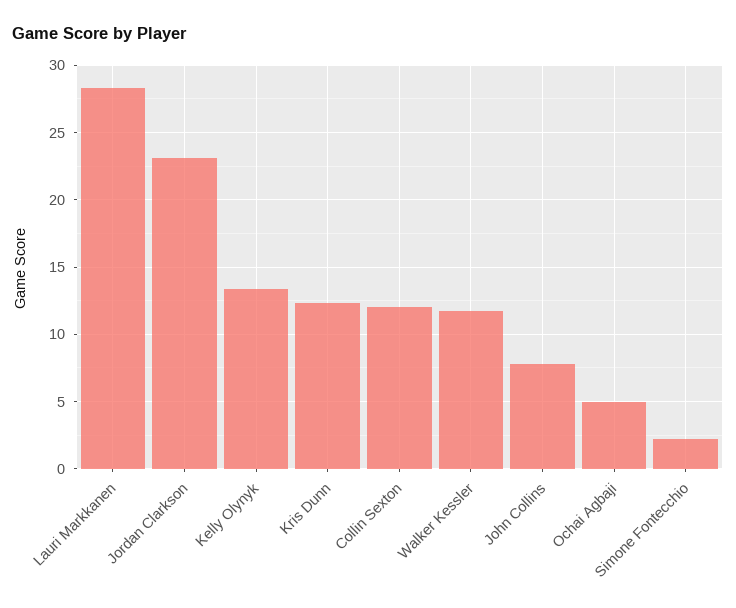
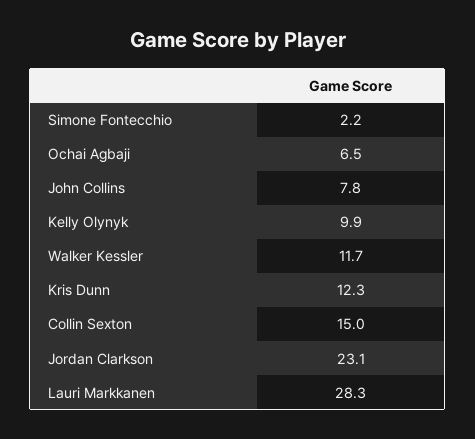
Kelly Olynyk: 13.5 -> 9.9
Collin Sexton: 12 -> 15
Ochai Agbaji: 5 -> 6.5

